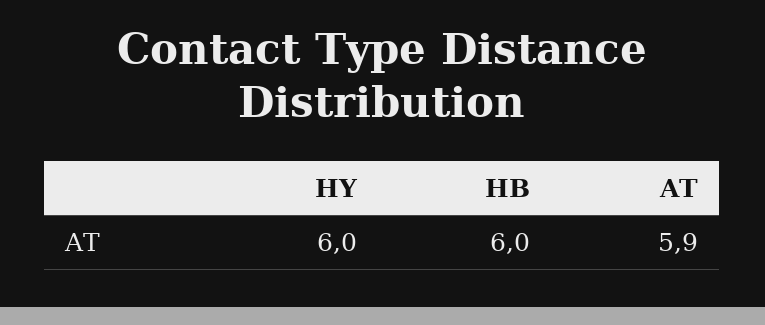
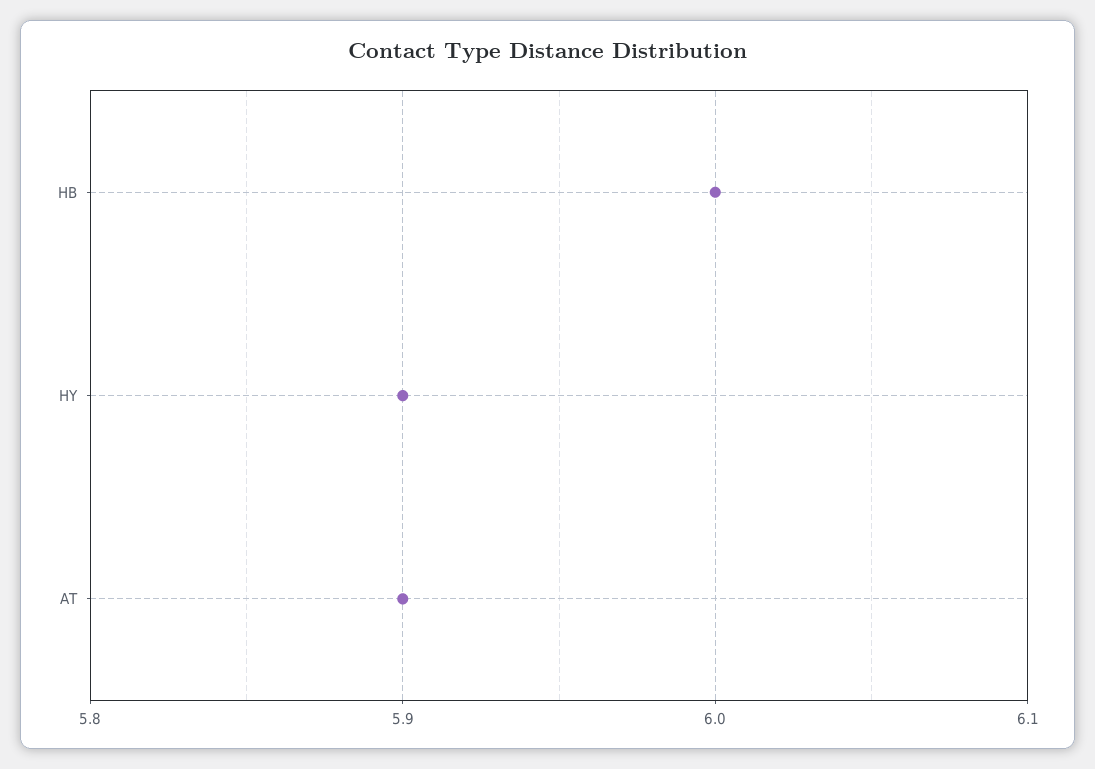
HY: 6 -> 5.9

